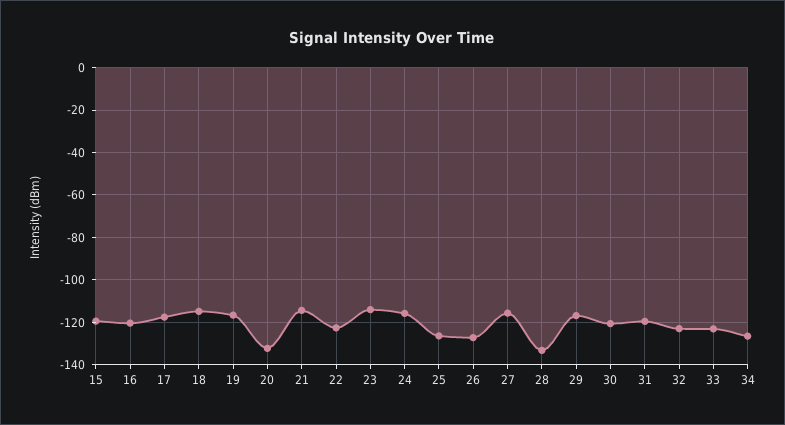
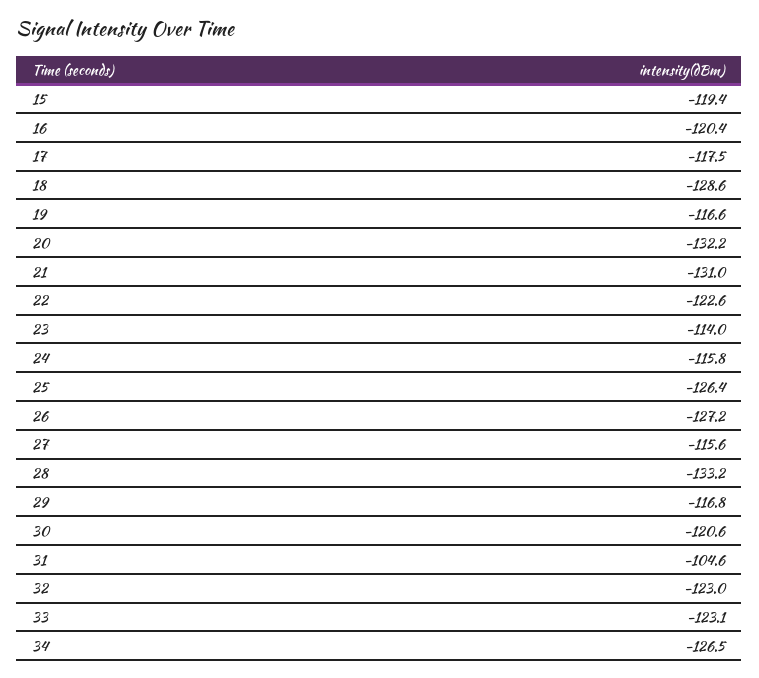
18: -115 -> -128.6
21: -115 -> -131
31: -120 -> -104.6

